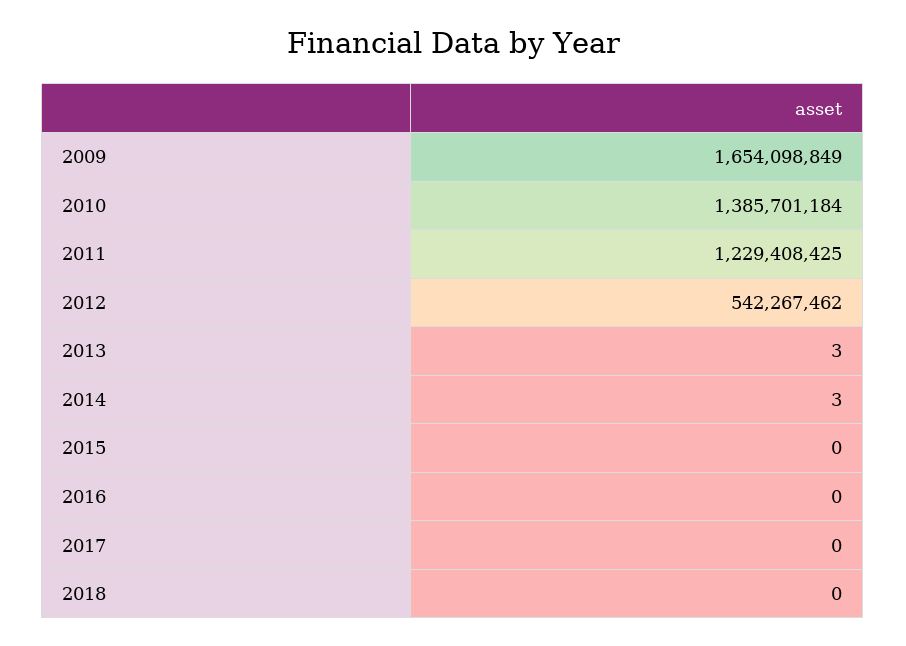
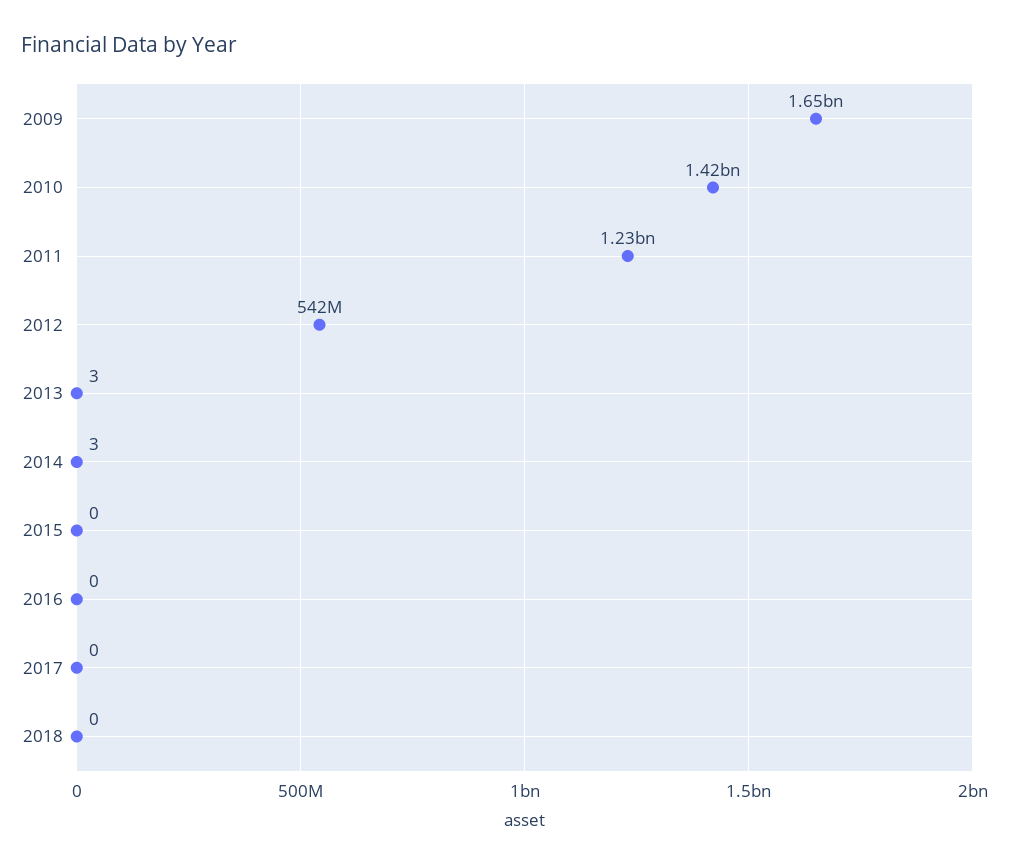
2010: 1385701184 -> 1420000000

